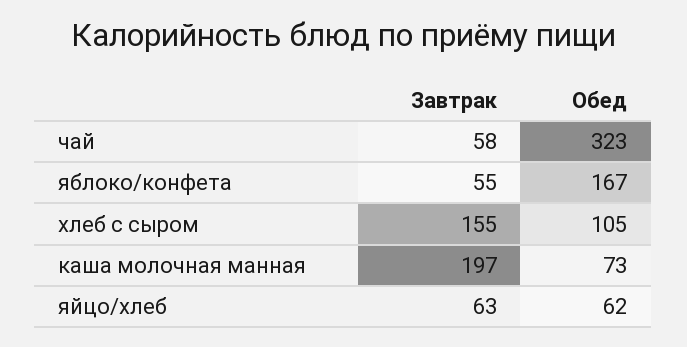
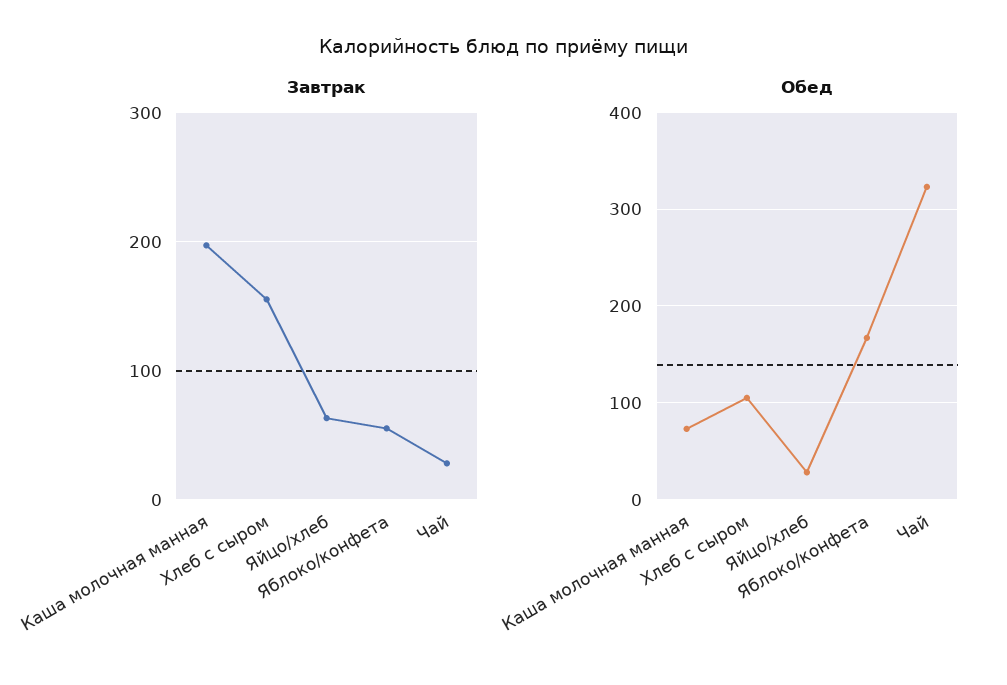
Завтрак, чай: 58 -> 30
Обед, яйцо/хлеб: 62 -> 30

